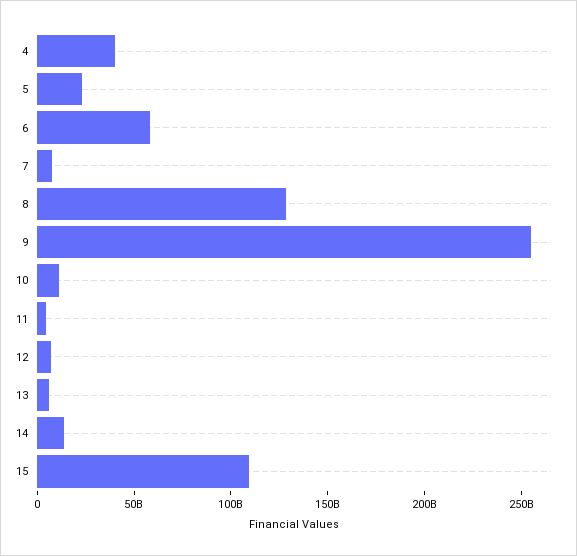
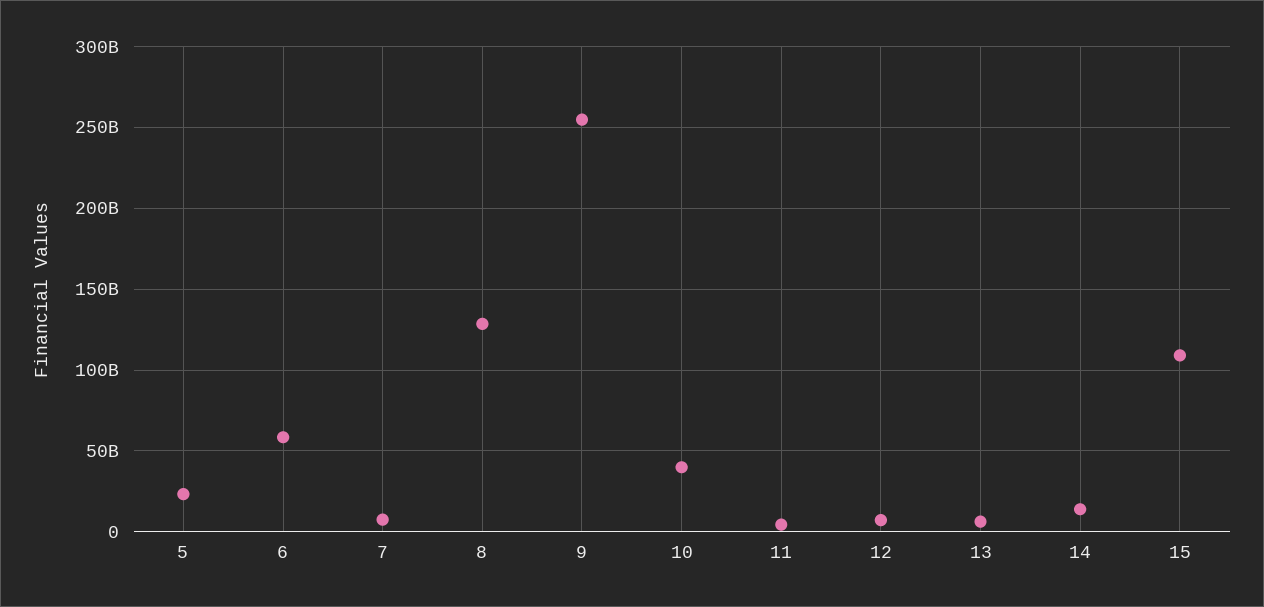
4: 40000000000 -> none
10: 10000000000 -> 40000000000

